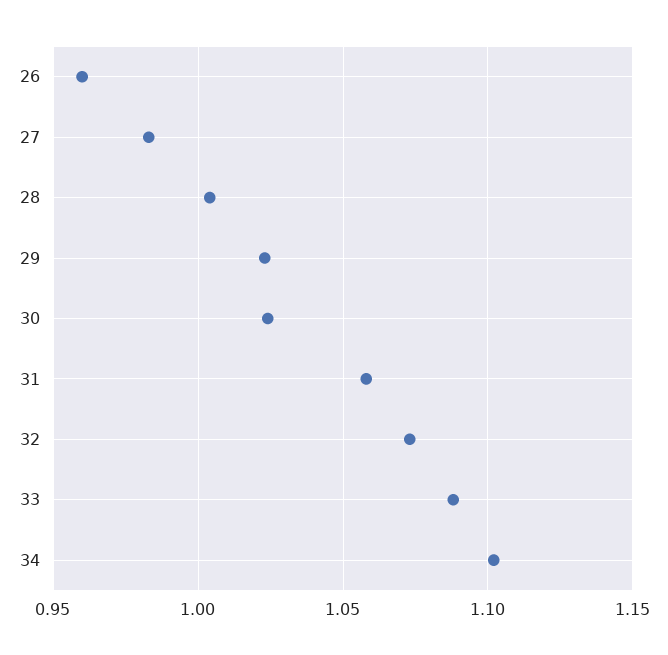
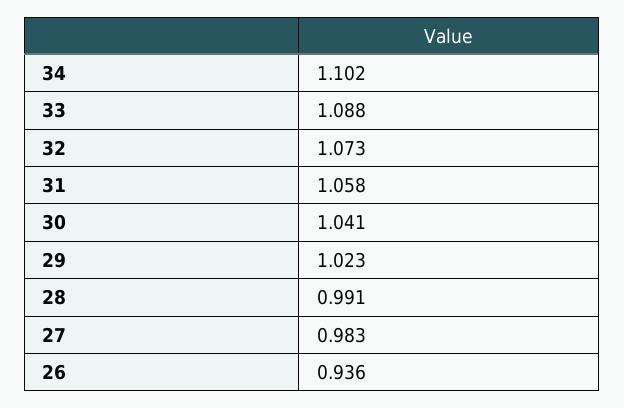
26: 0.96 -> 0.936
28: 1.005 -> 0.991
30: 1.025 -> 1.041

